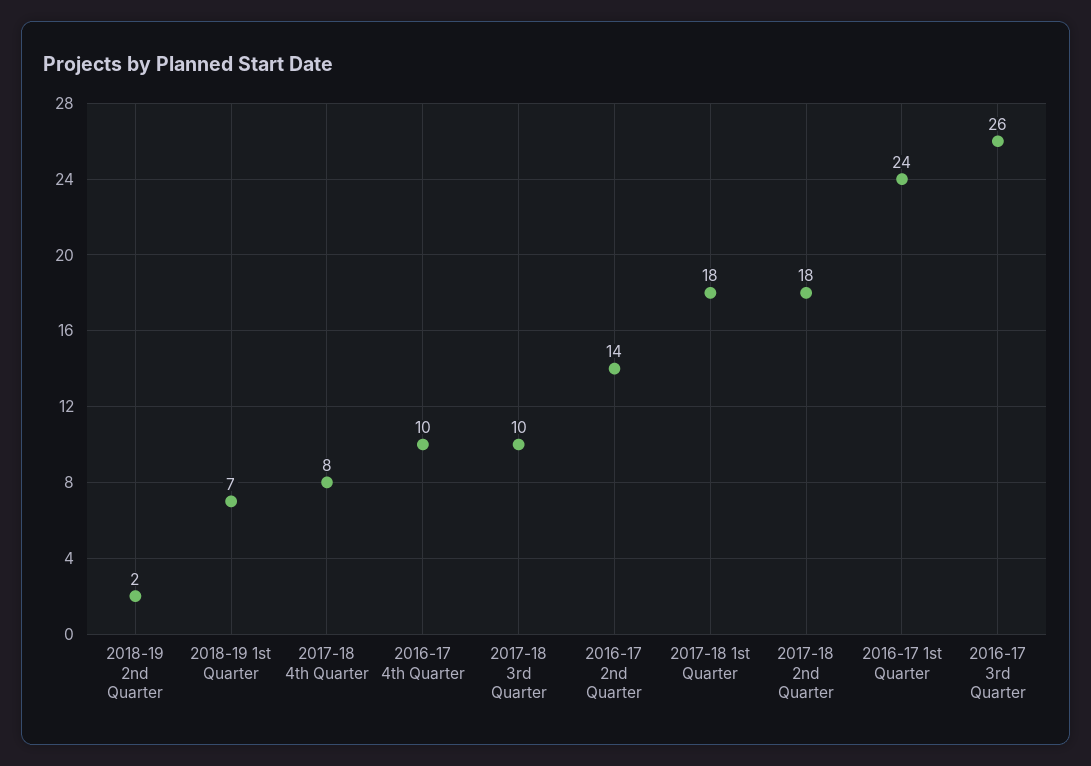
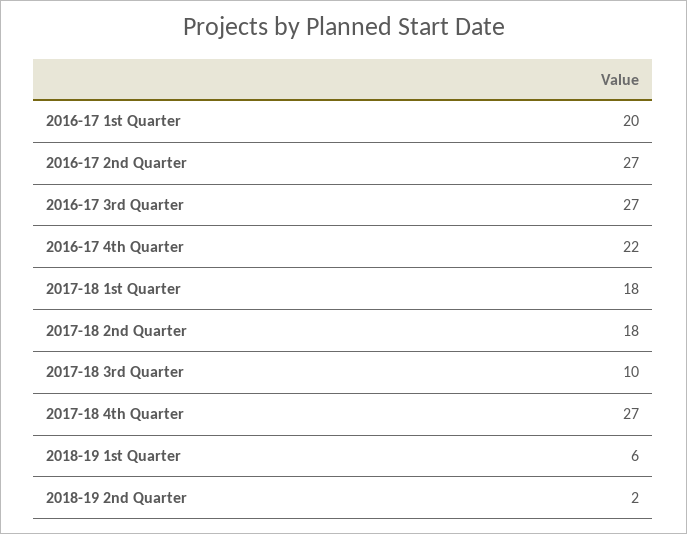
2018-19 1st Quarter: 7 -> 6
2017-18 4th Quarter: 8 -> 27
2016-17 4th Quarter: 10 -> 22
2016-17 2nd Quarter: 14 -> 27
2016-17 1st Quarter: 24 -> 20
2016-17 3rd Quarter: 26 -> 27

